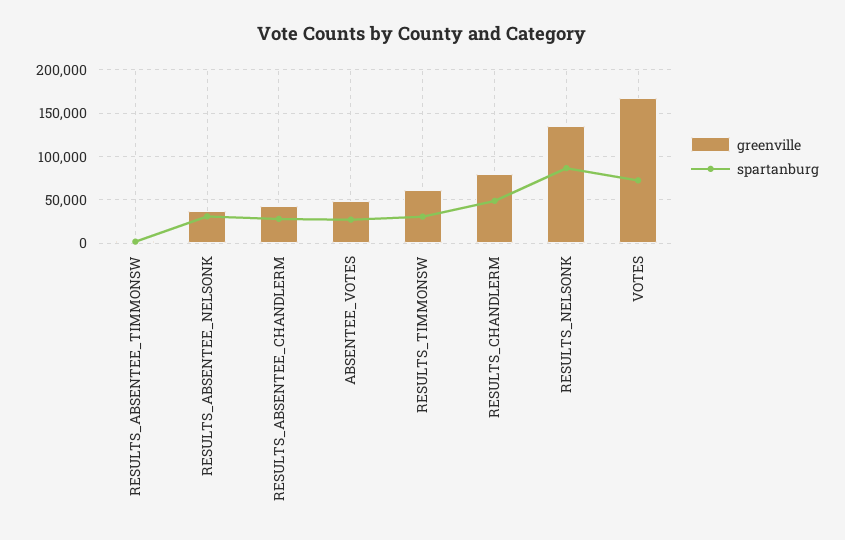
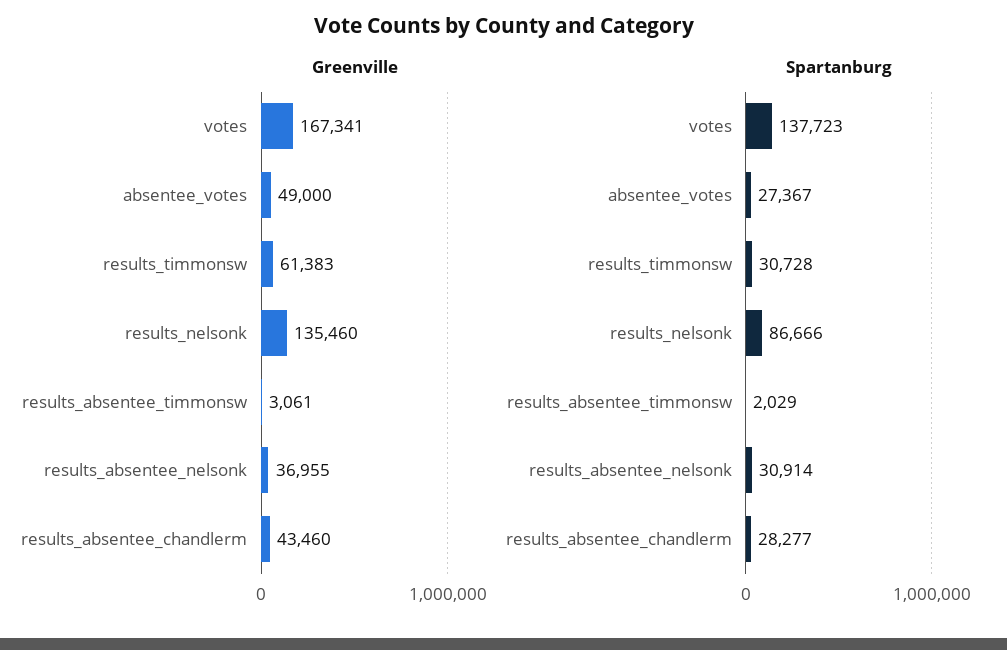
greenville, RESULTS_CHANDLERM: 80000 -> none
spartanburg, RESULTS_CHANDLERM: 50000 -> none
spartanburg, VOTES: 70000 -> 137723

